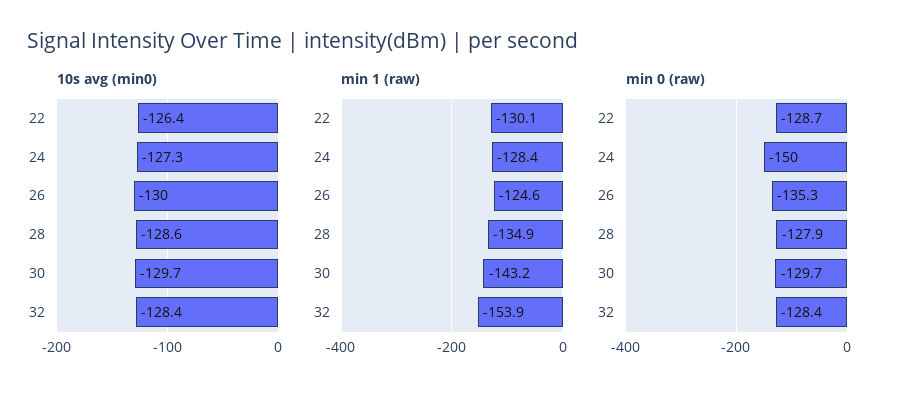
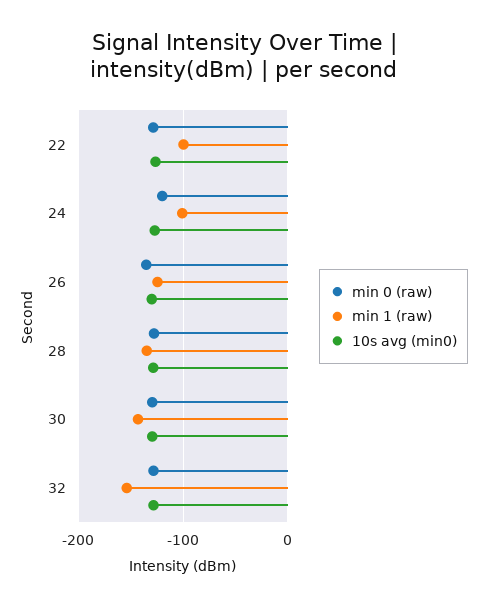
min 1 (raw), 22: -130.1 -> -100
min 1 (raw), 24: -128.4 -> -100
min 0 (raw), 24: -150 -> -120

